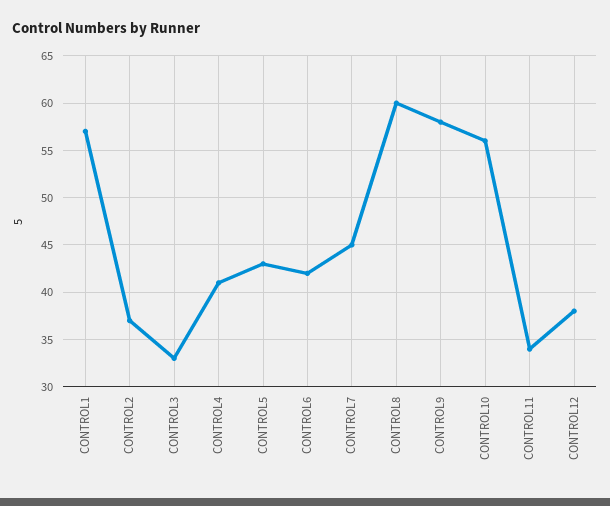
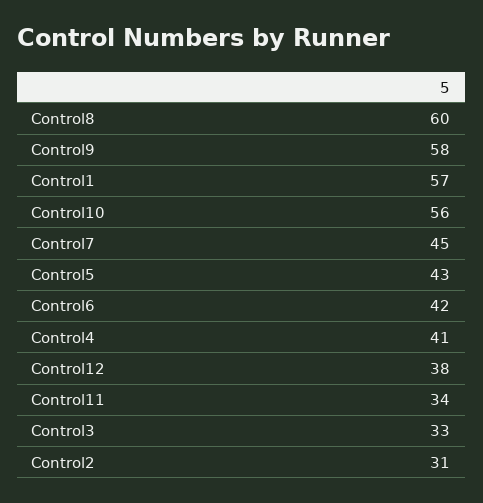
CONTROL2: 37 -> 31

